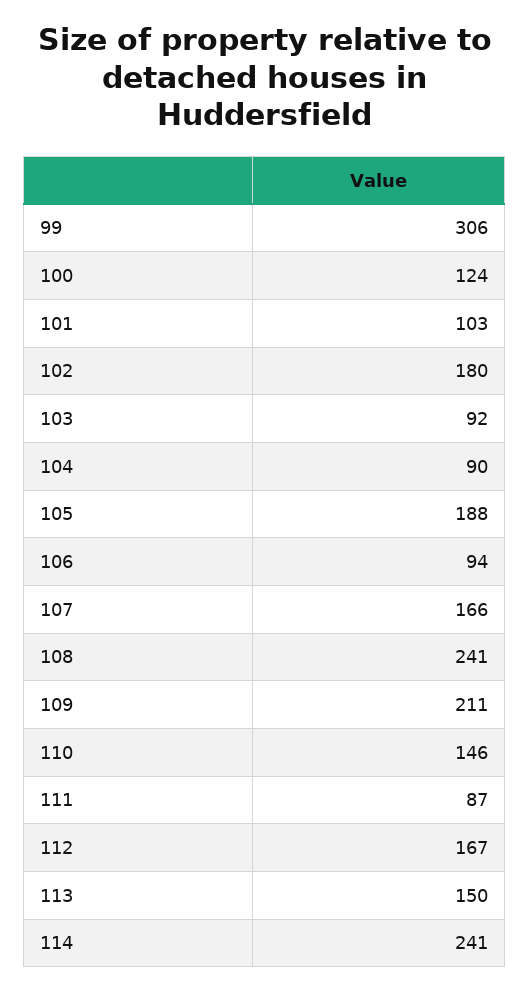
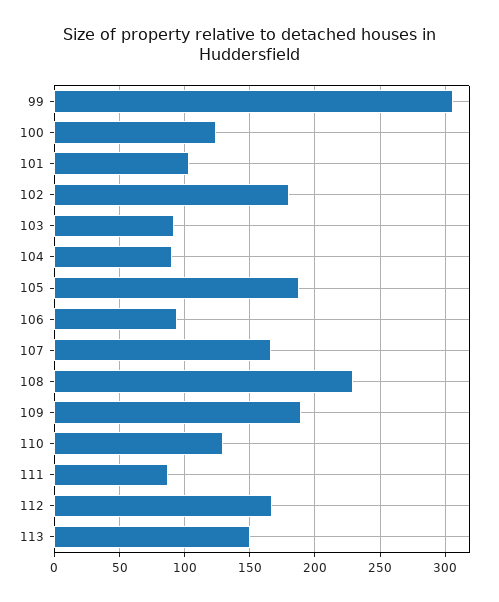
108: 241 -> 230
109: 211 -> 190
110: 146 -> 130
114: 241 -> none

